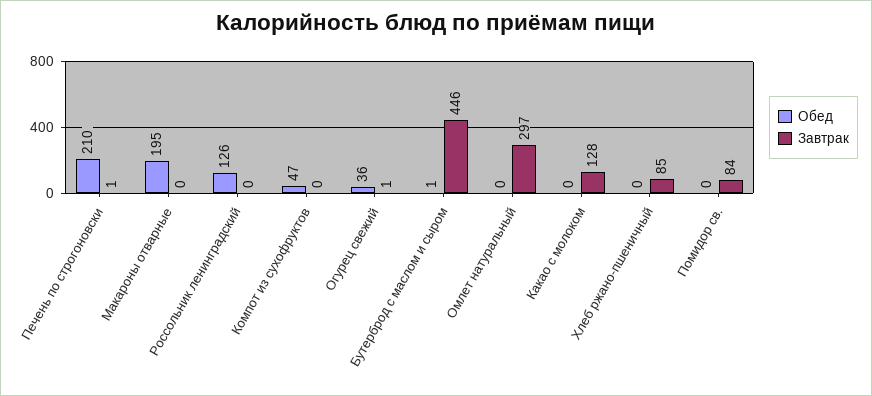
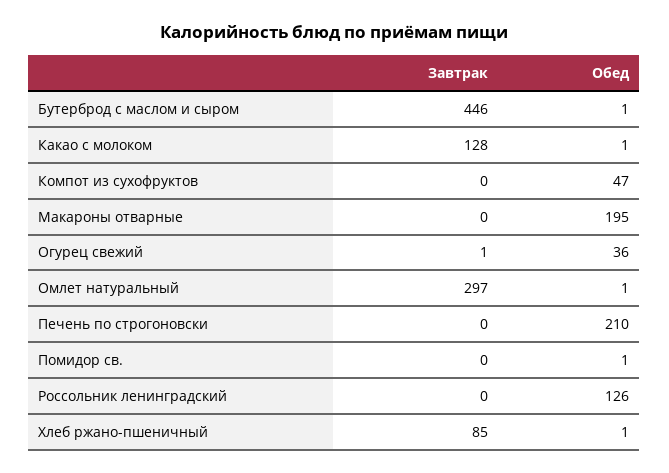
Завтрак, Печень по строгоновски: 1 -> 0
Обед, Омлет натуральный: 0 -> 1
Обед, Какао с молоком: 0 -> 1
Обед, Хлеб ржано-пшеничный: 0 -> 1
Обед, Помидор св.: 0 -> 1
Завтрак, Помидор св.: 84 -> 0

